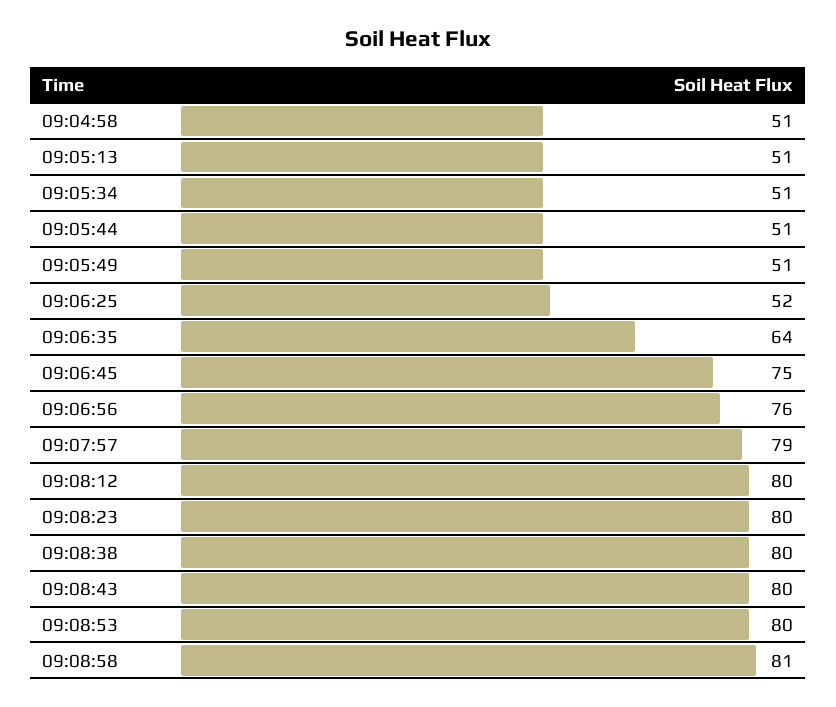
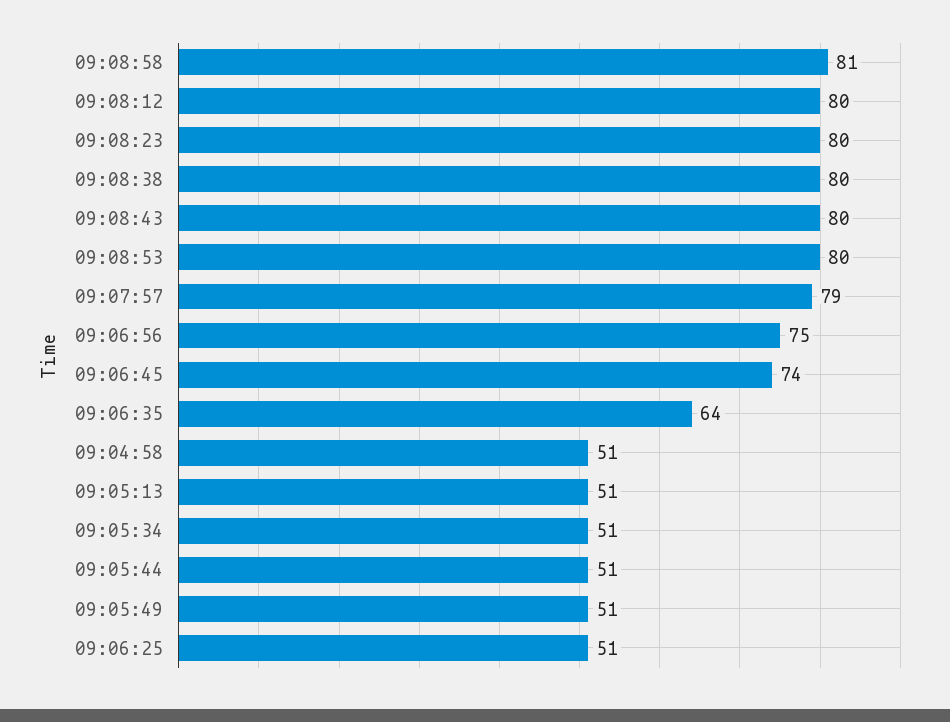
09:06:25: 52 -> 51
09:06:45: 75 -> 74
09:06:56: 76 -> 75

